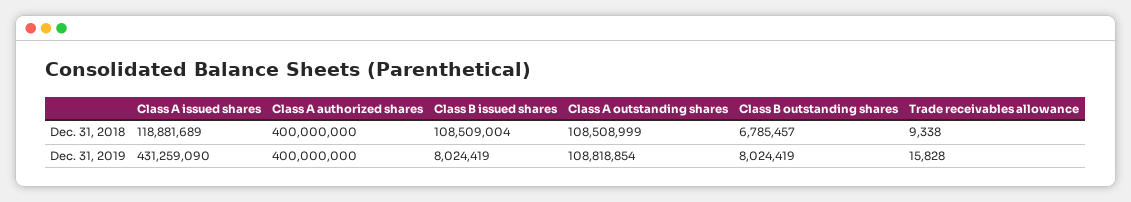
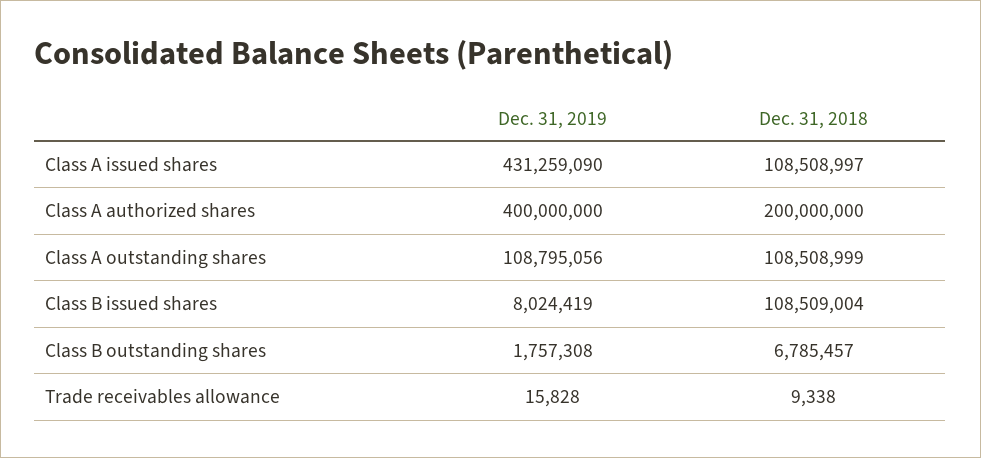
Class A issued shares, Dec. 31, 2018: 118881689 -> 108508997
Class A authorized shares, Dec. 31, 2018: 400000000 -> 200000000
Class A outstanding shares, Dec. 31, 2019: 108818854 -> 108795056
Class B outstanding shares, Dec. 31, 2019: 8024419 -> 1757308

